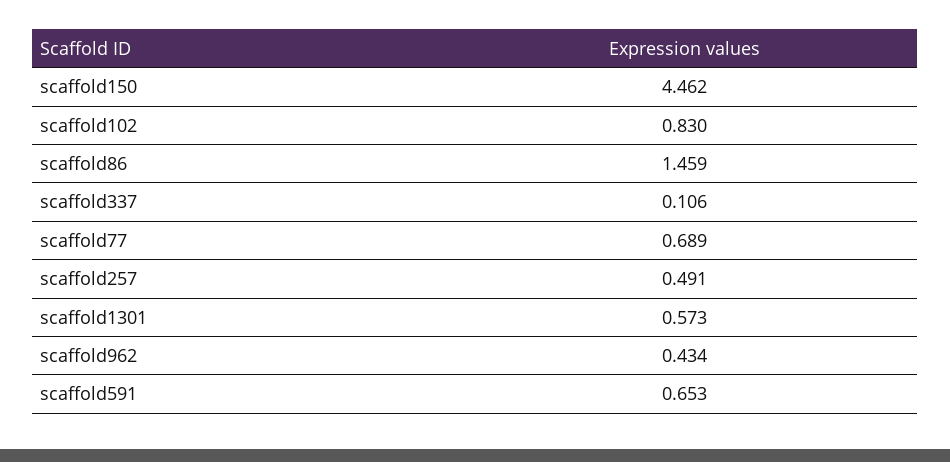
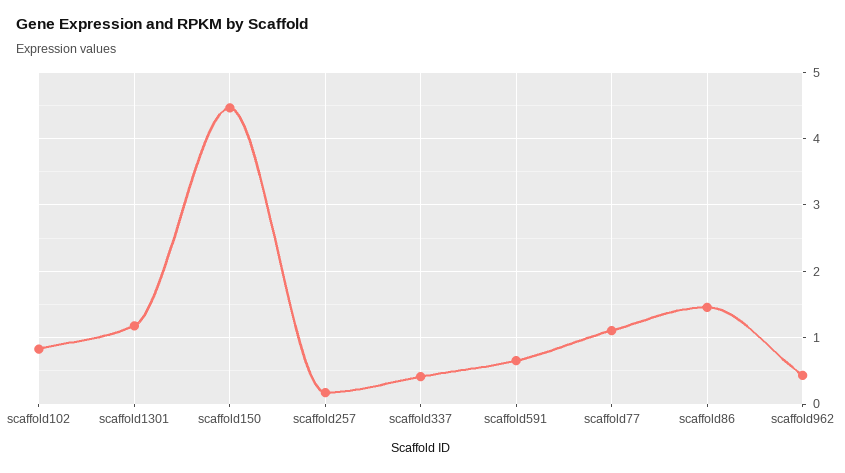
scaffold337: 0.106 -> 0.4
scaffold77: 0.689 -> 1.1
scaffold257: 0.491 -> 0.2
scaffold1301: 0.573 -> 1.2

